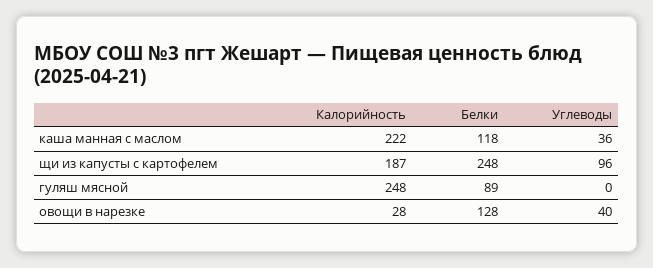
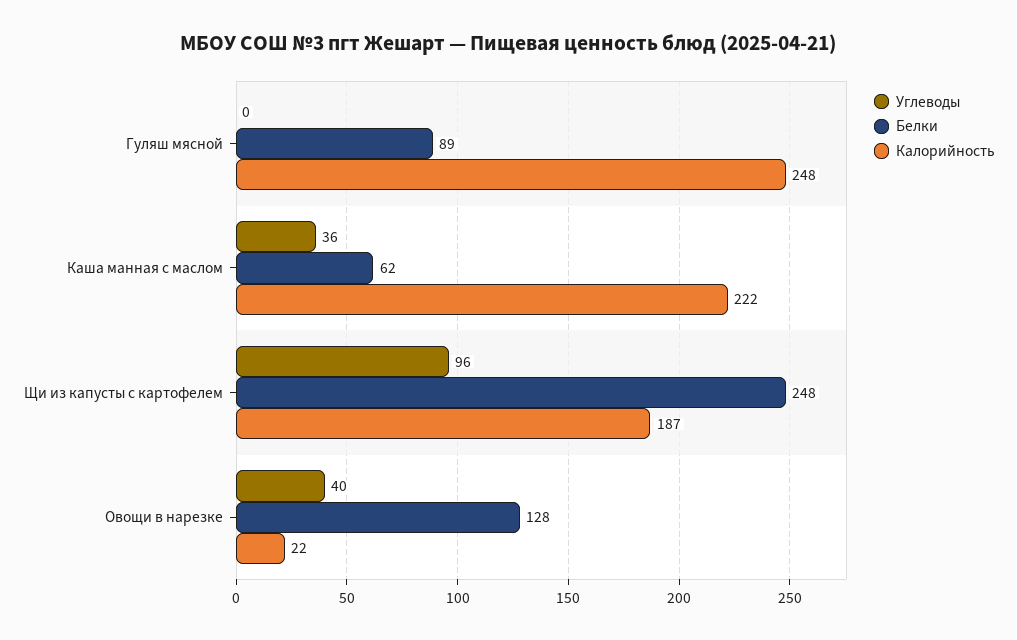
Белки, каша манная с маслом: 118 -> 62
Калорийность, овощи в нарезке: 28 -> 22

